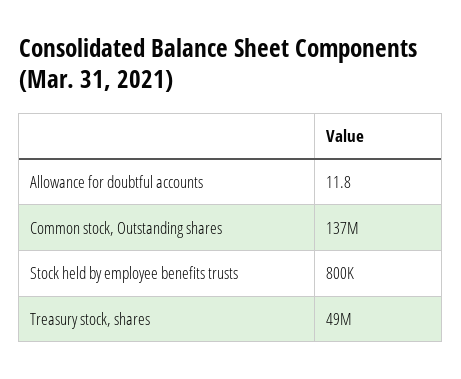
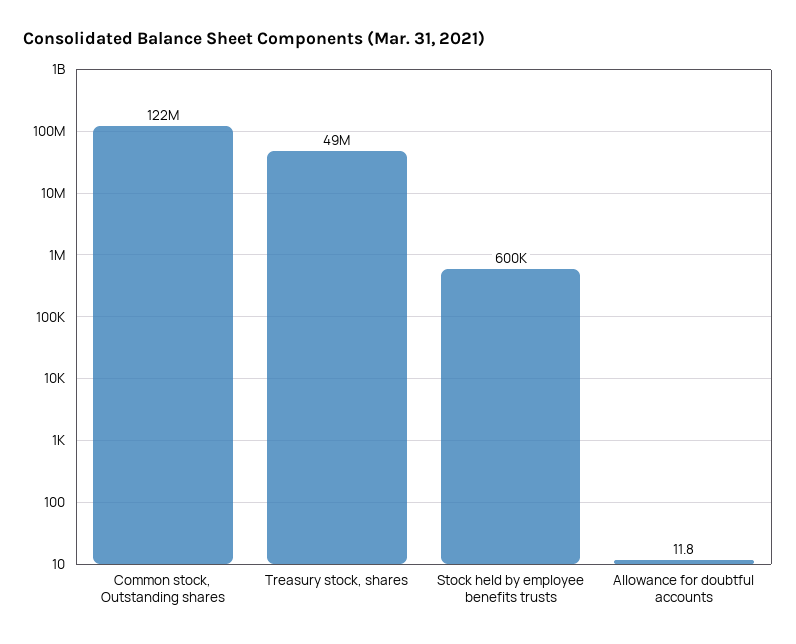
Common stock, Outstanding shares: 137000000 -> 122000000
Stock held by employee benefits trusts: 800000 -> 600000

